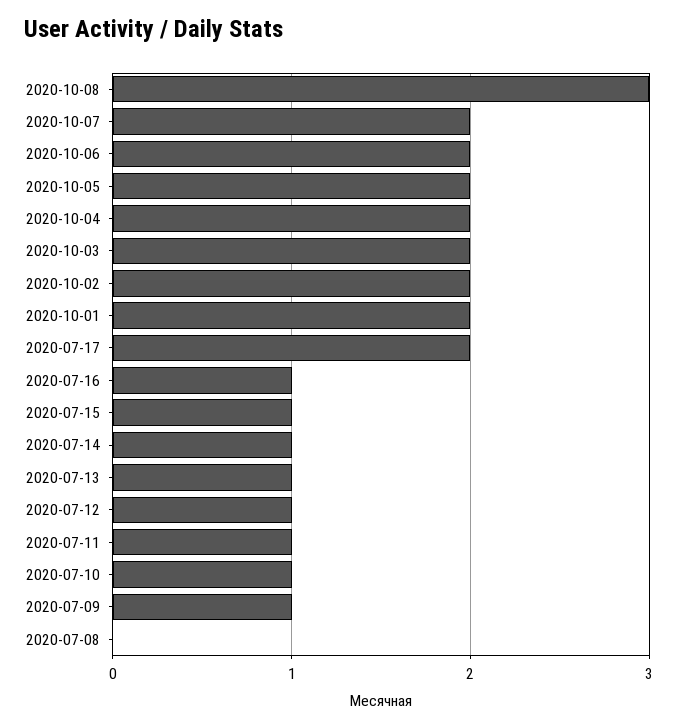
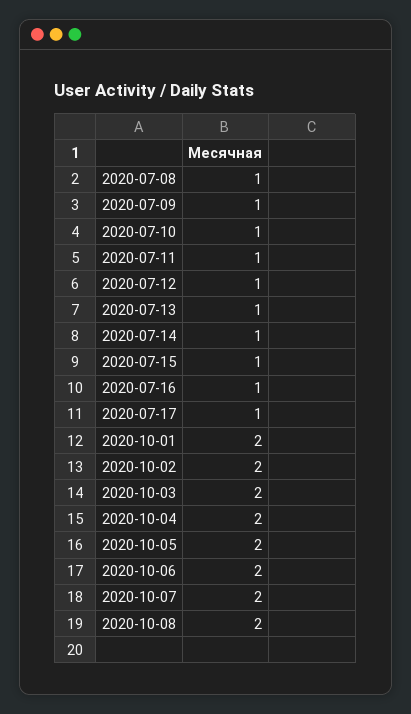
2020-10-08: 3 -> 2
2020-07-17: 2 -> 1
2020-07-08: 0 -> 1

